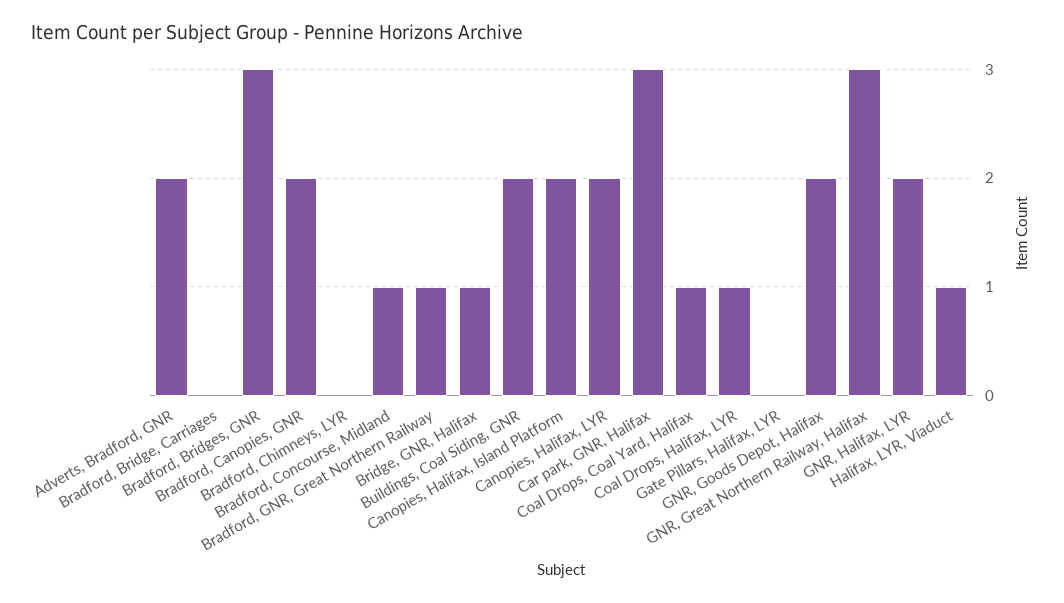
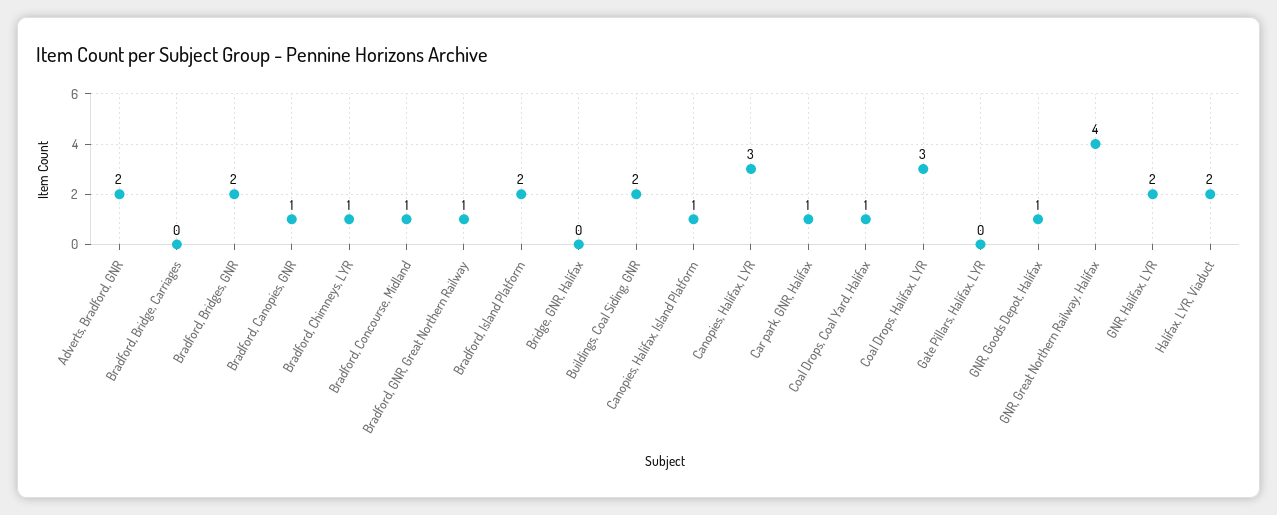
Bradford, Bridges, GNR: 3 -> 2
Bradford, Canopies, GNR: 2 -> 1
Bradford, Chimneys, LYR: 0 -> 1
Bridge, GNR, Halifax: 1 -> 0
Canopies, Halifax, Island Platform: 2 -> 1
Canopies, Halifax, LYR: 2 -> 3
Car park, GNR, Halifax: 3 -> 1
Coal Drops, Halifax, LYR: 1 -> 3
GNR, Goods Depot, Halifax: 2 -> 1
GNR, Great Northern Railway, Halifax: 3 -> 4
Halifax, LYR, Viaduct: 1 -> 2
Bradford, Island Platform: none -> 2

